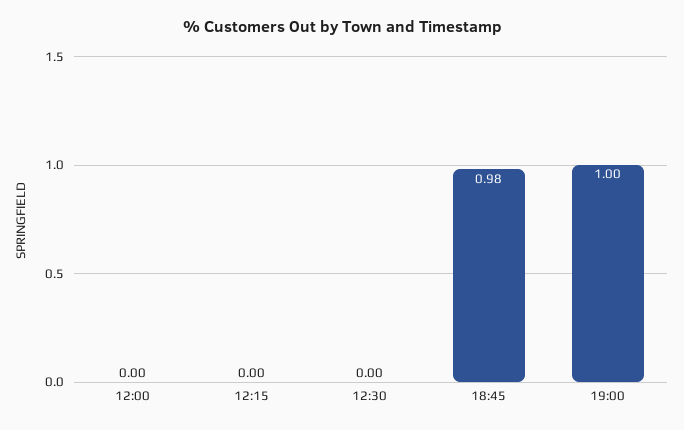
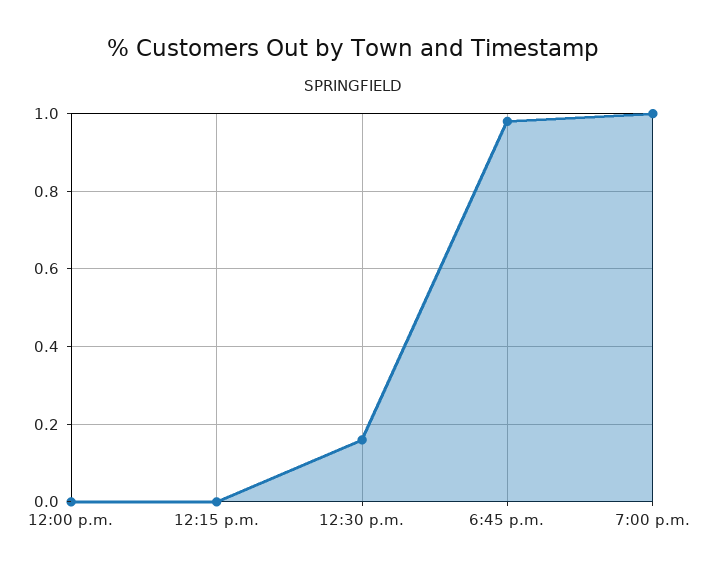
12:30: 0 -> 0.15

